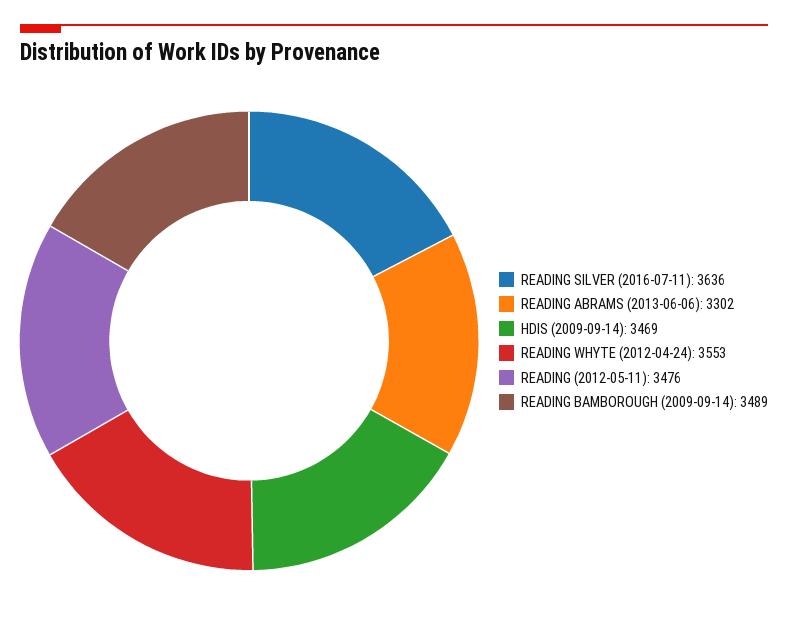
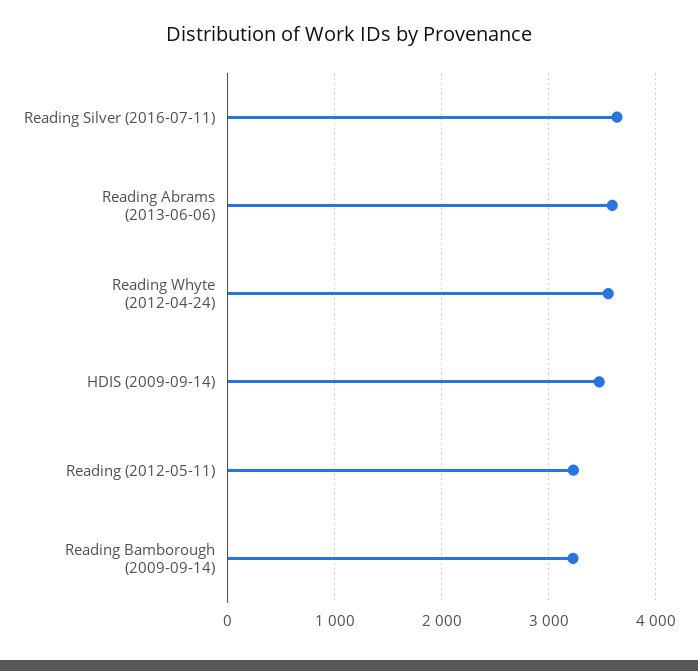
READING ABRAMS (2013-06-06): 3302 -> 3600
READING (2012-05-11): 3476 -> 3200
READING BAMBOROUGH (2009-09-14): 3489 -> 3200

